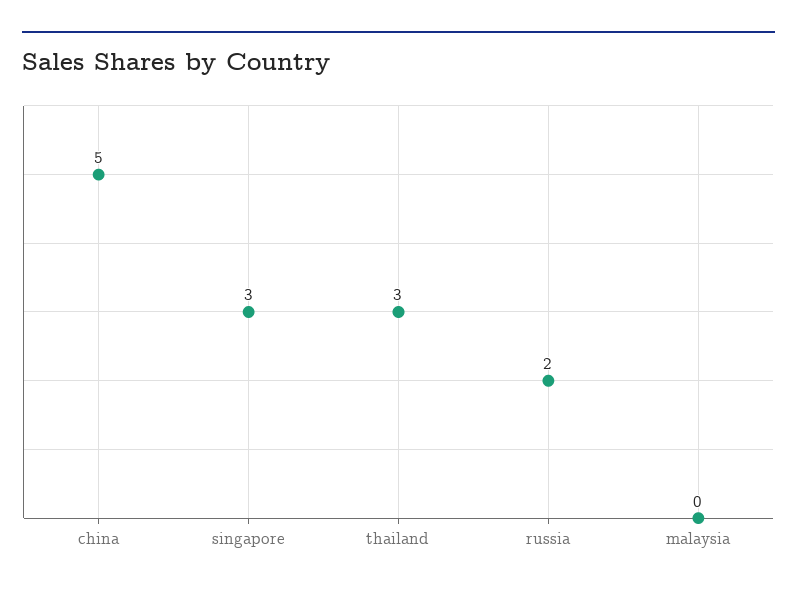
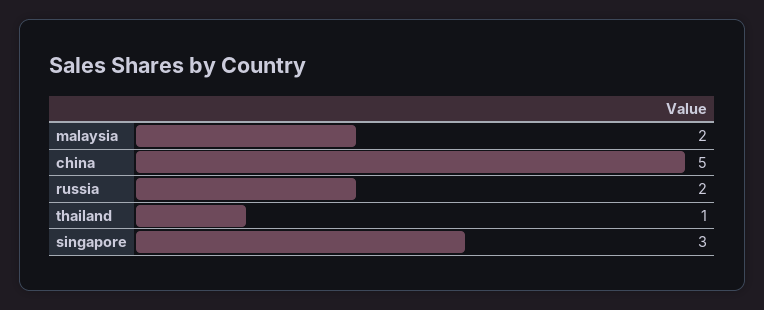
thailand: 3 -> 1
malaysia: 0 -> 2

